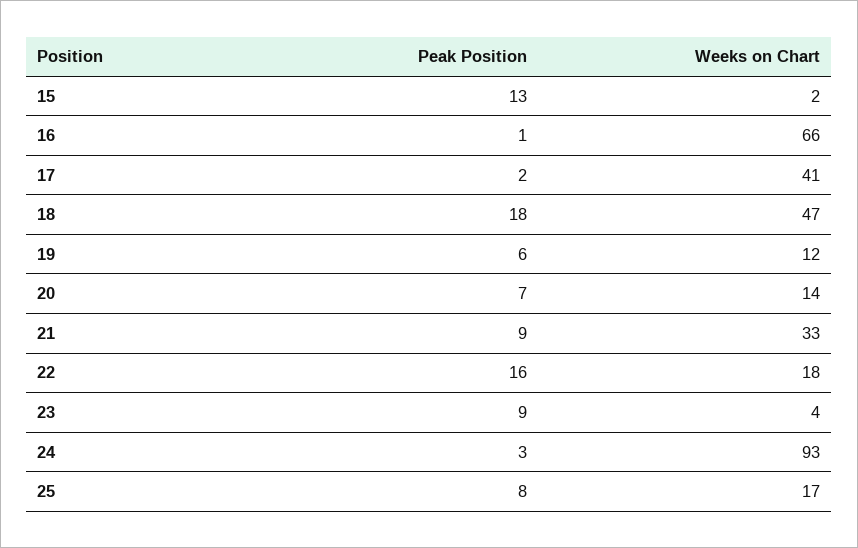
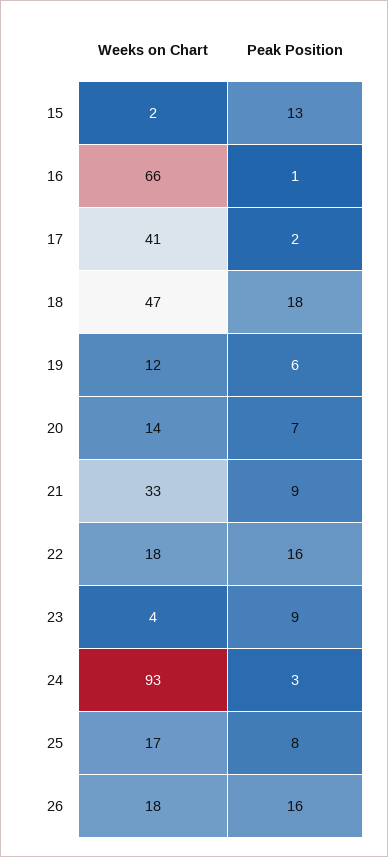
Weeks on Chart, 26: none -> 18
Peak Position, 26: none -> 16

